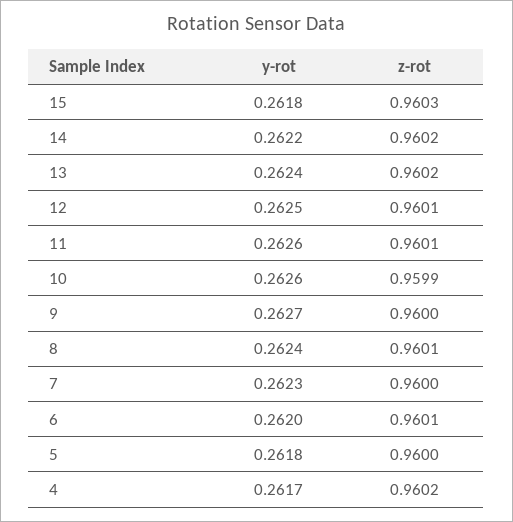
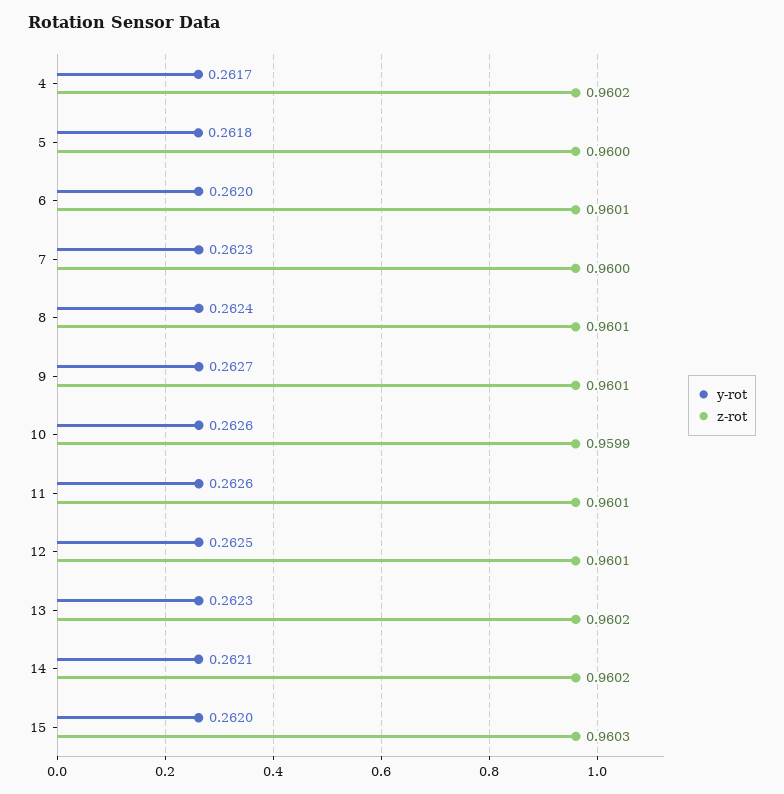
y-rot, 15: 0.2618 -> 0.262
y-rot, 14: 0.2622 -> 0.2621
y-rot, 13: 0.2624 -> 0.2623
z-rot, 9: 0.96 -> 0.9601

